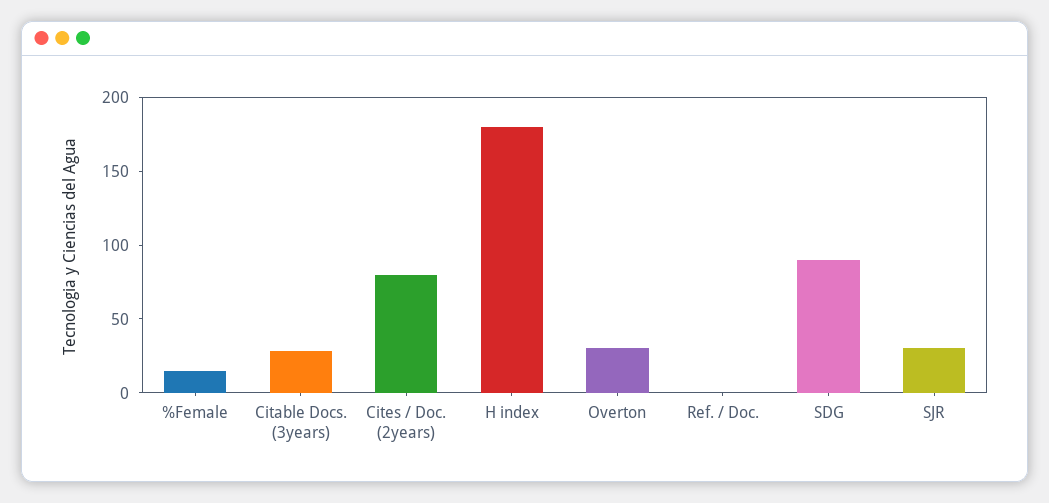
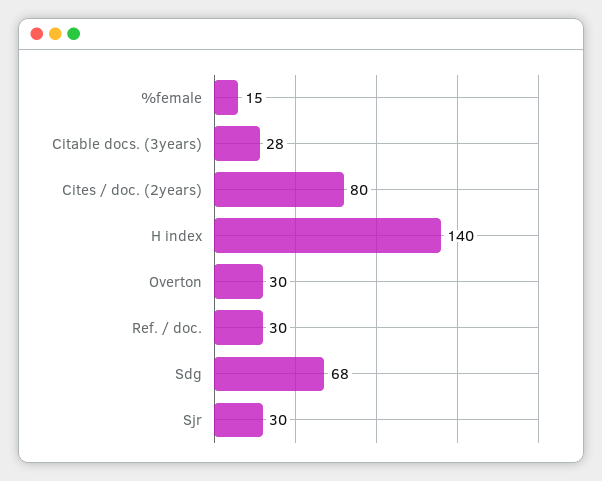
H index: 180 -> 140
Ref. / Doc.: 0 -> 30
SDG: 90 -> 68

